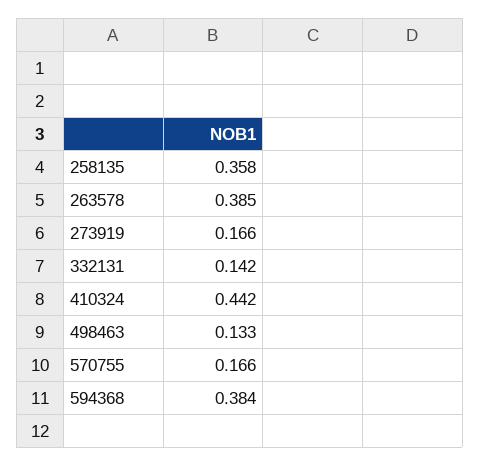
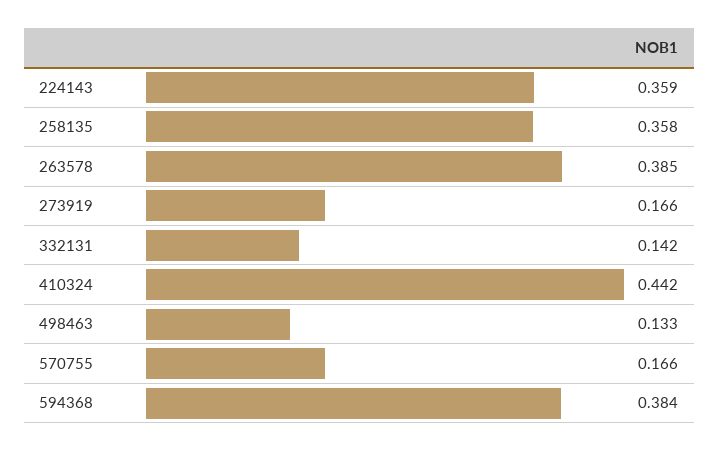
224143: none -> 0.359

